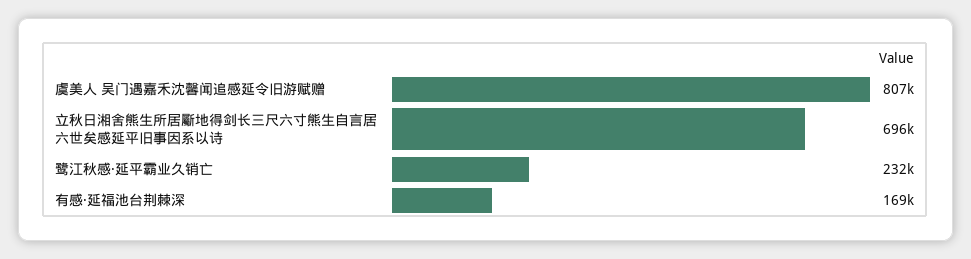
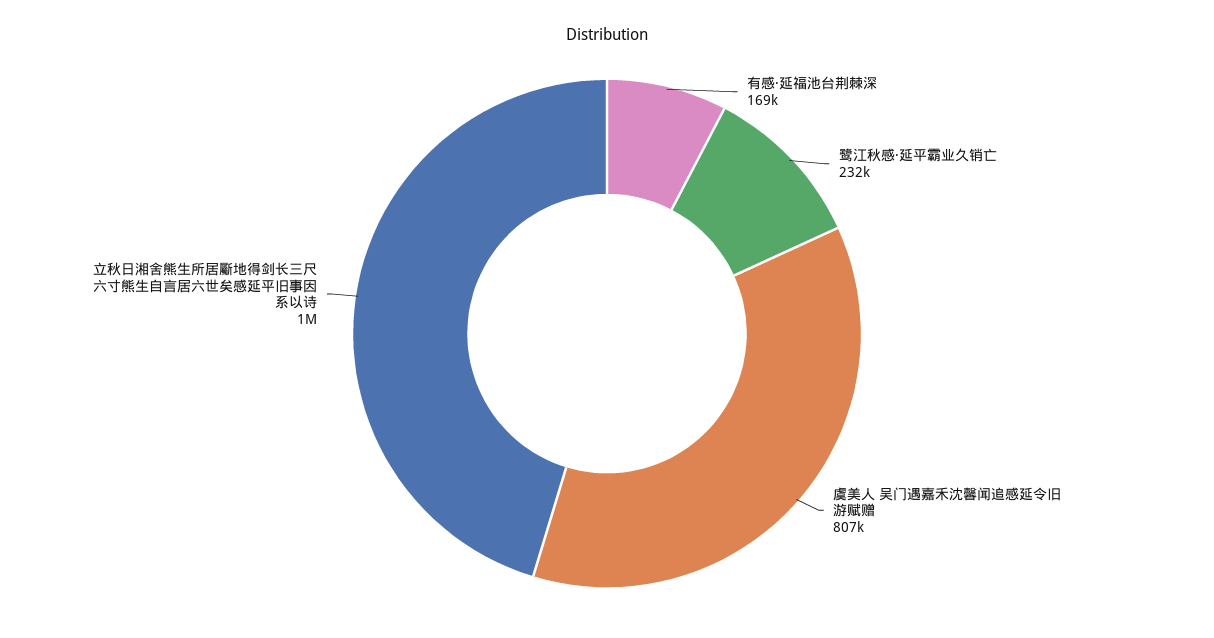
立秋日湘舍熊生所居斸地得剑长三尺六寸熊生自言居六世矣感延平旧事因系以诗: 696000 -> 1000000

